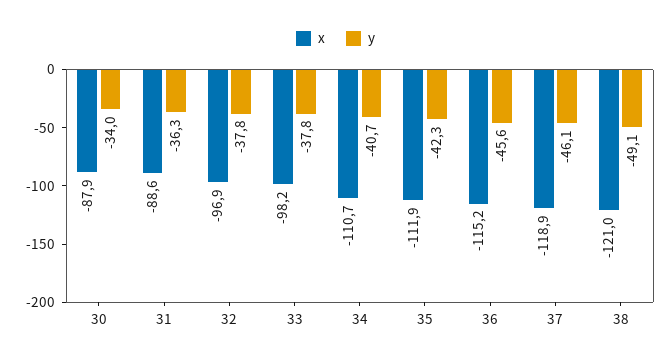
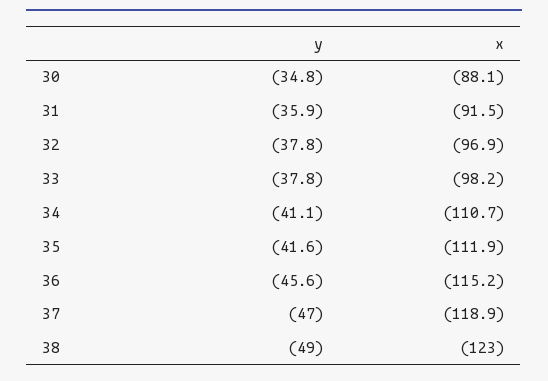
x, 30: -87.9 -> -88.1
y, 30: -34 -> -34.8
x, 31: -88.6 -> -91.5
y, 31: -36.3 -> -35.9
y, 34: -40.7 -> -41.1
y, 35: -42.3 -> -41.6
y, 37: -46.1 -> -47
x, 38: -121 -> -123
y, 38: -49.1 -> -49

